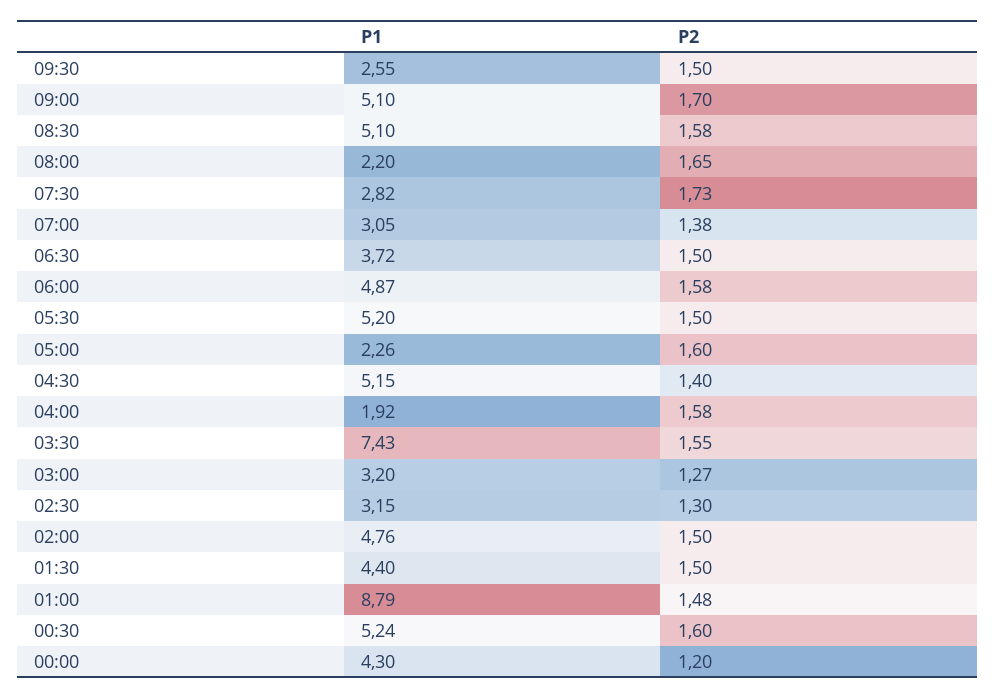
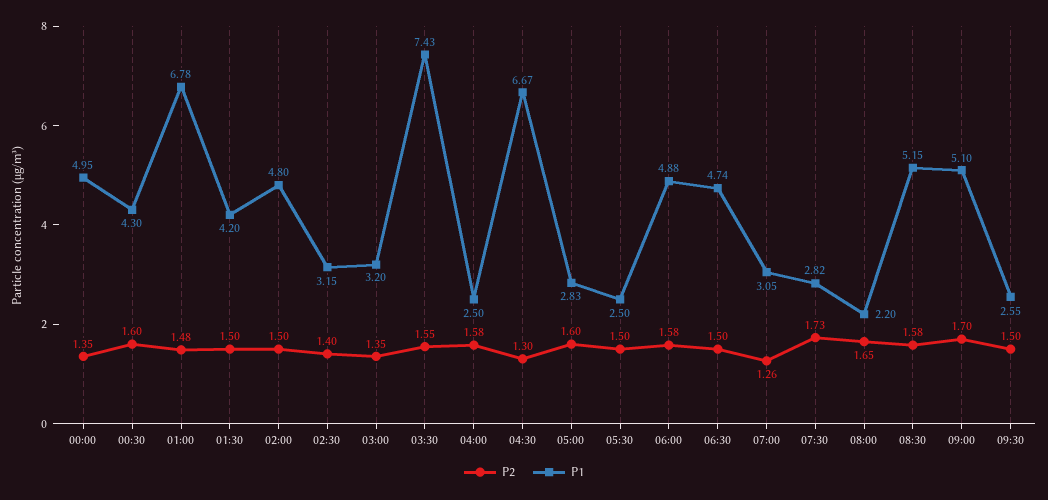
P1, 08:30: 5.1 -> 5.15
P2, 07:00: 1.38 -> 1.26
P1, 06:30: 3.72 -> 4.74
P1, 06:00: 4.87 -> 4.88
P1, 05:30: 5.2 -> 2.5
P1, 05:00: 2.26 -> 2.83
P1, 04:30: 5.15 -> 6.67
P2, 04:30: 1.4 -> 1.3
P1, 04:00: 1.92 -> 2.5
P2, 03:00: 1.27 -> 1.35
P2, 02:30: 1.3 -> 1.4
P1, 02:00: 4.76 -> 4.8
P1, 01:30: 4.4 -> 4.2
P1, 01:00: 8.79 -> 6.78
P1, 00:30: 5.24 -> 4.3
P1, 00:00: 4.3 -> 4.95
P2, 00:00: 1.2 -> 1.35

